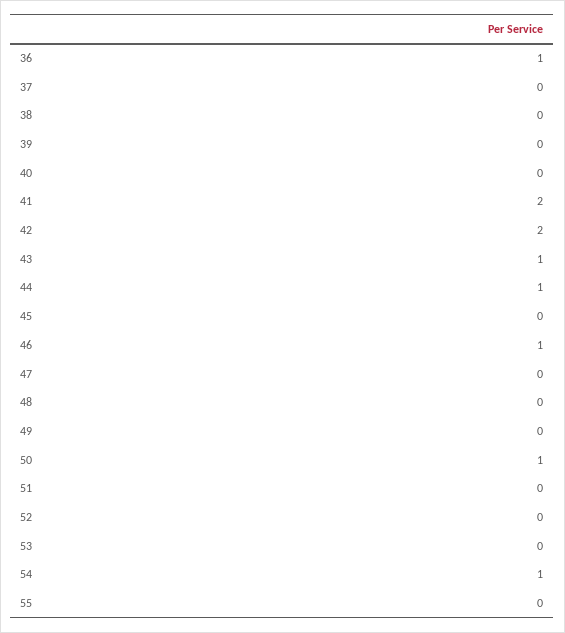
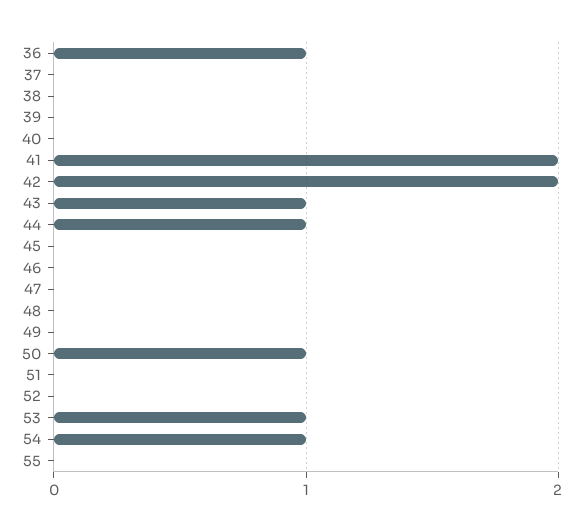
46: 1 -> 0
53: 0 -> 1

